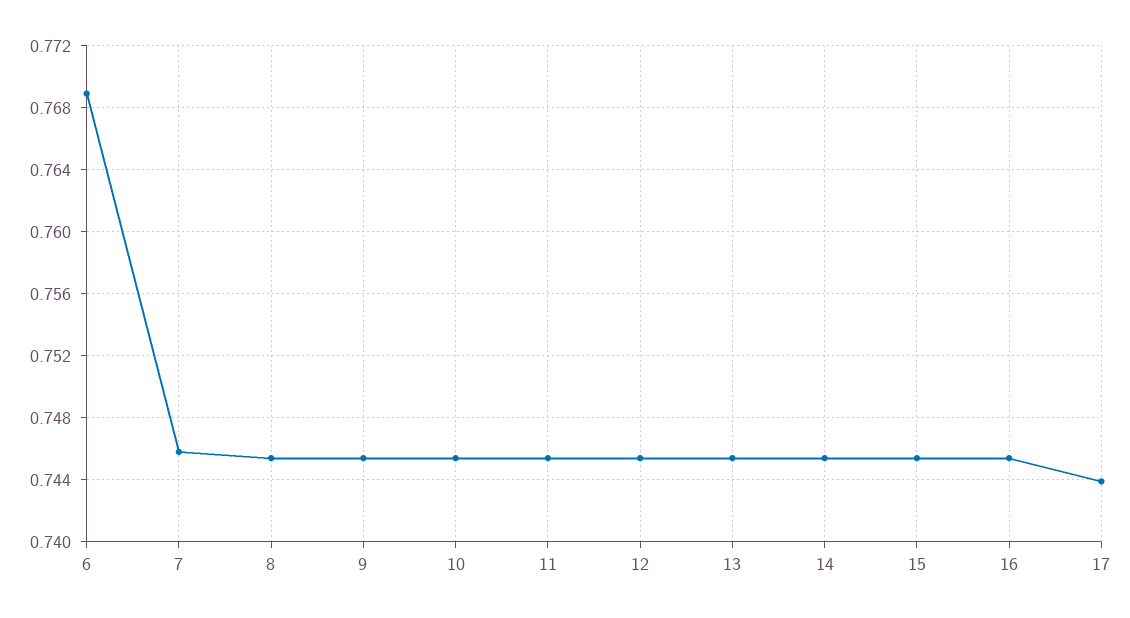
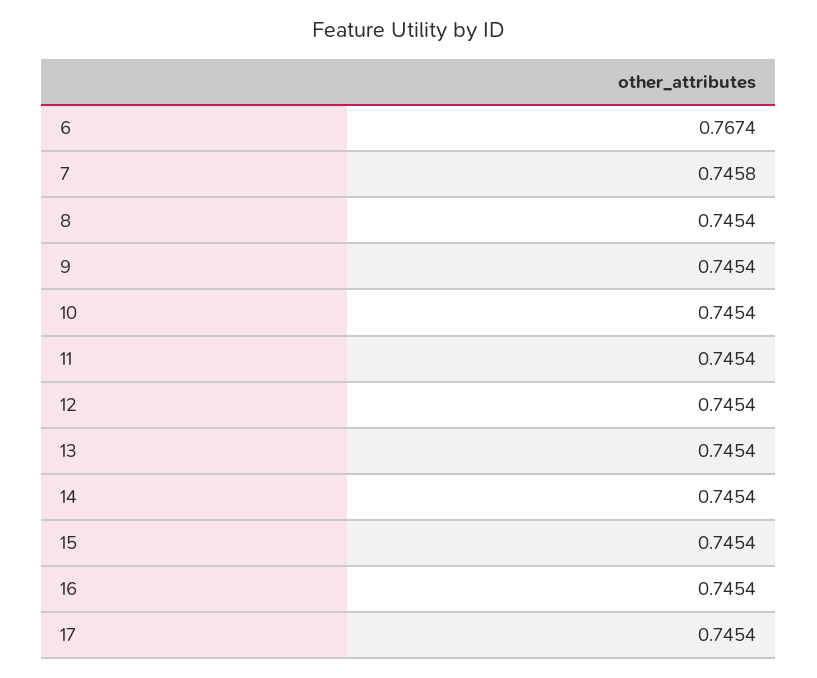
6: 0.769 -> 0.7674
17: 0.744 -> 0.7454

